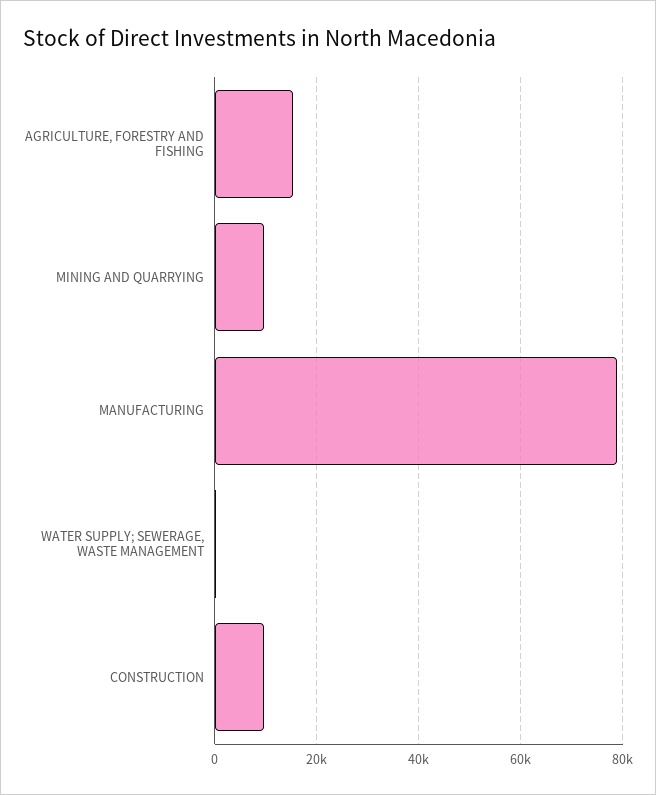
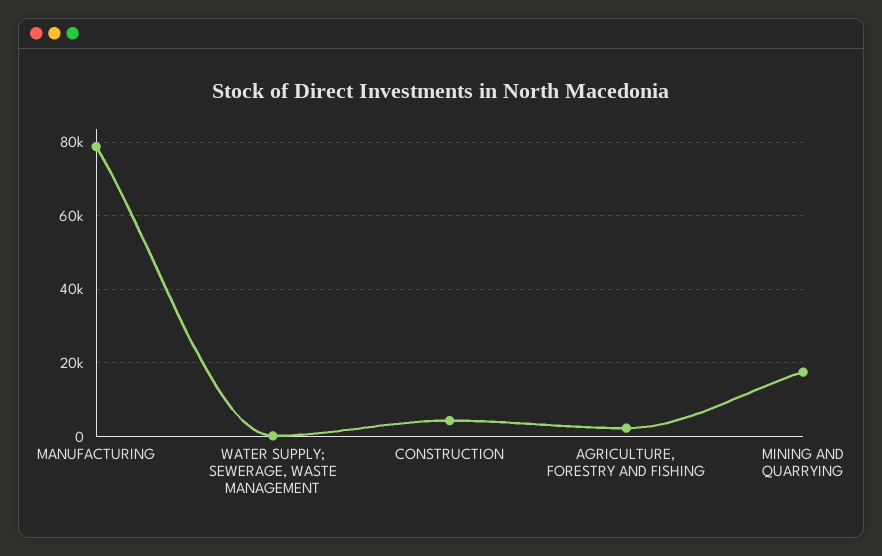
AGRICULTURE, FORESTRY AND FISHING: 16000 -> 2000
MINING AND QUARRYING: 10000 -> 18000
CONSTRUCTION: 10000 -> 4000

